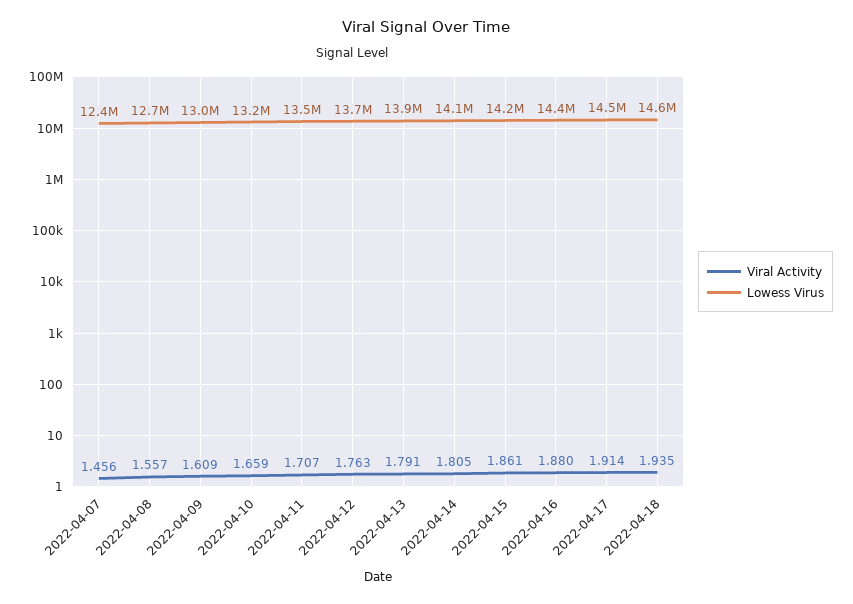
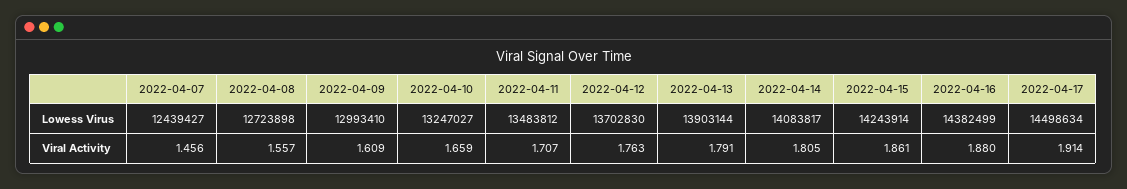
Viral Activity, 2022-04-18: 1.935 -> none
Lowess Virus, 2022-04-18: 14600000 -> none

